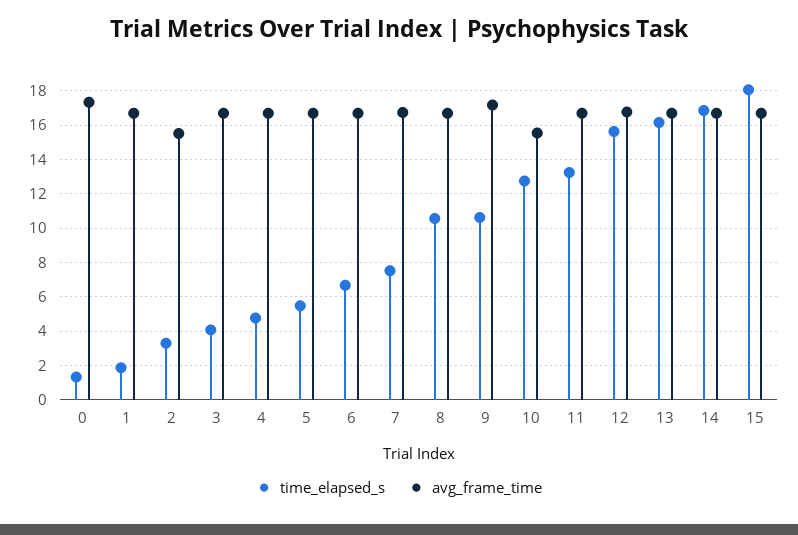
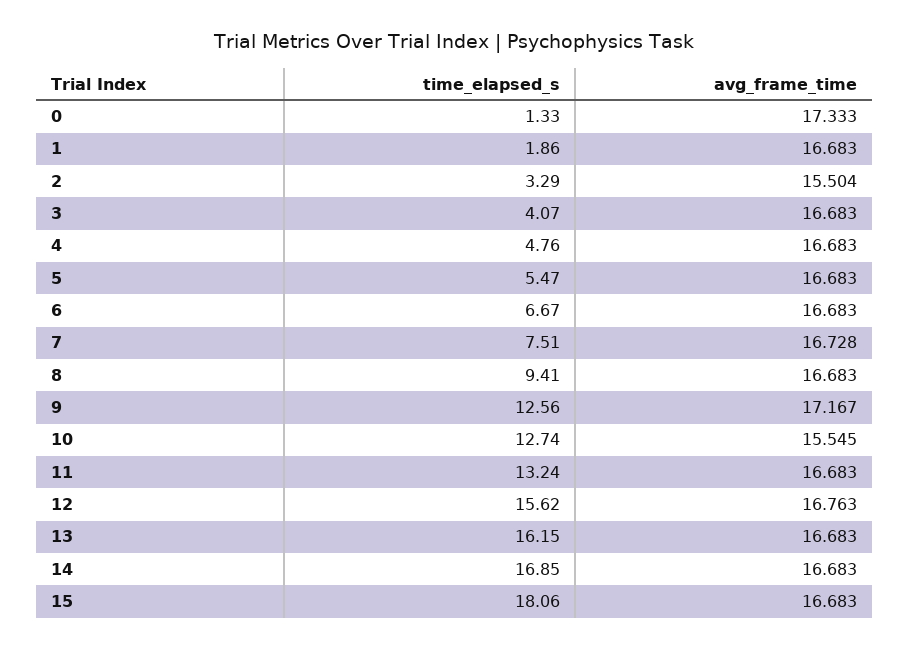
time_elapsed_s, 8: 10.5 -> 9.41
time_elapsed_s, 9: 10.5 -> 12.56

